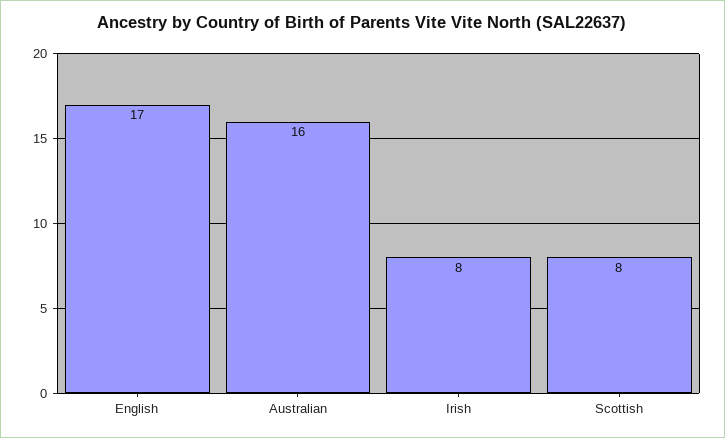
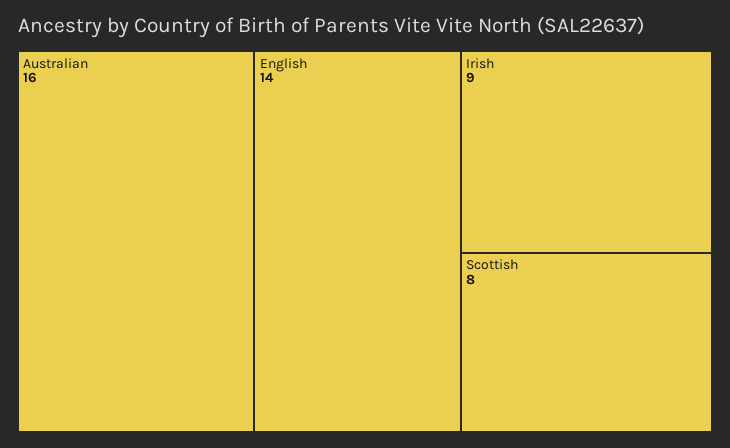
English: 17 -> 14
Irish: 8 -> 9

